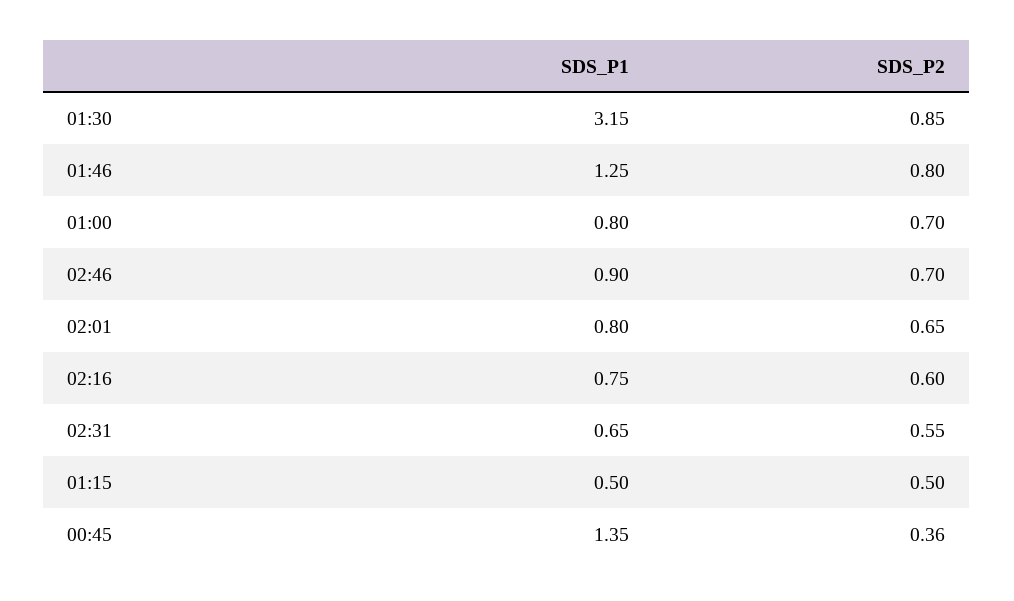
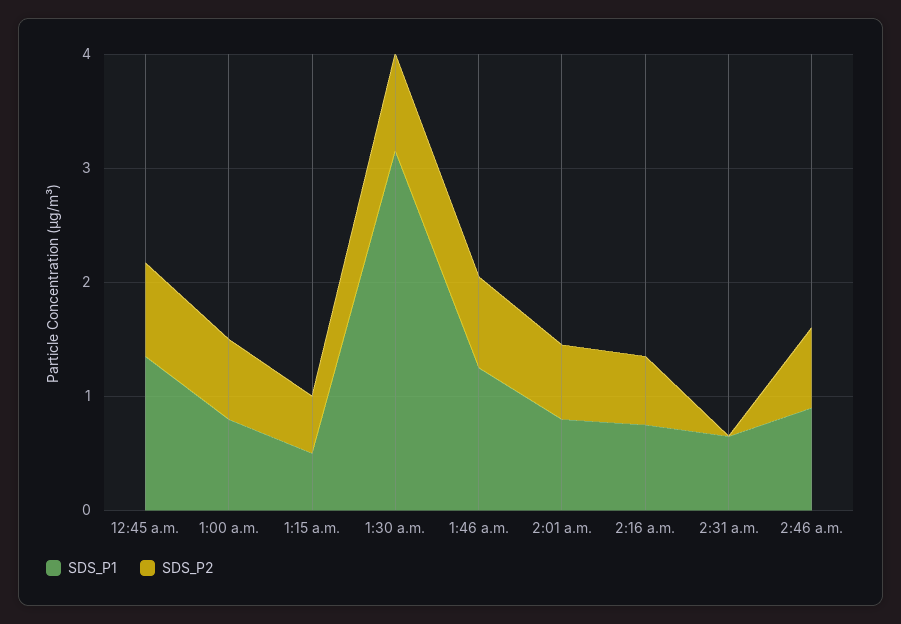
SDS_P2, 02:31: 0.55 -> 0
SDS_P2, 00:45: 0.36 -> 0.8

